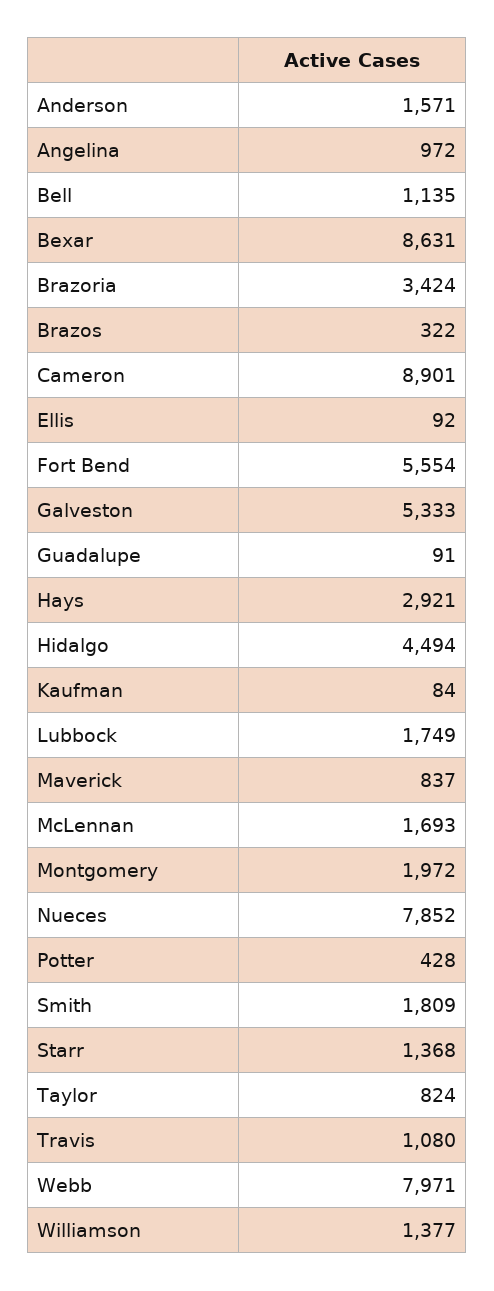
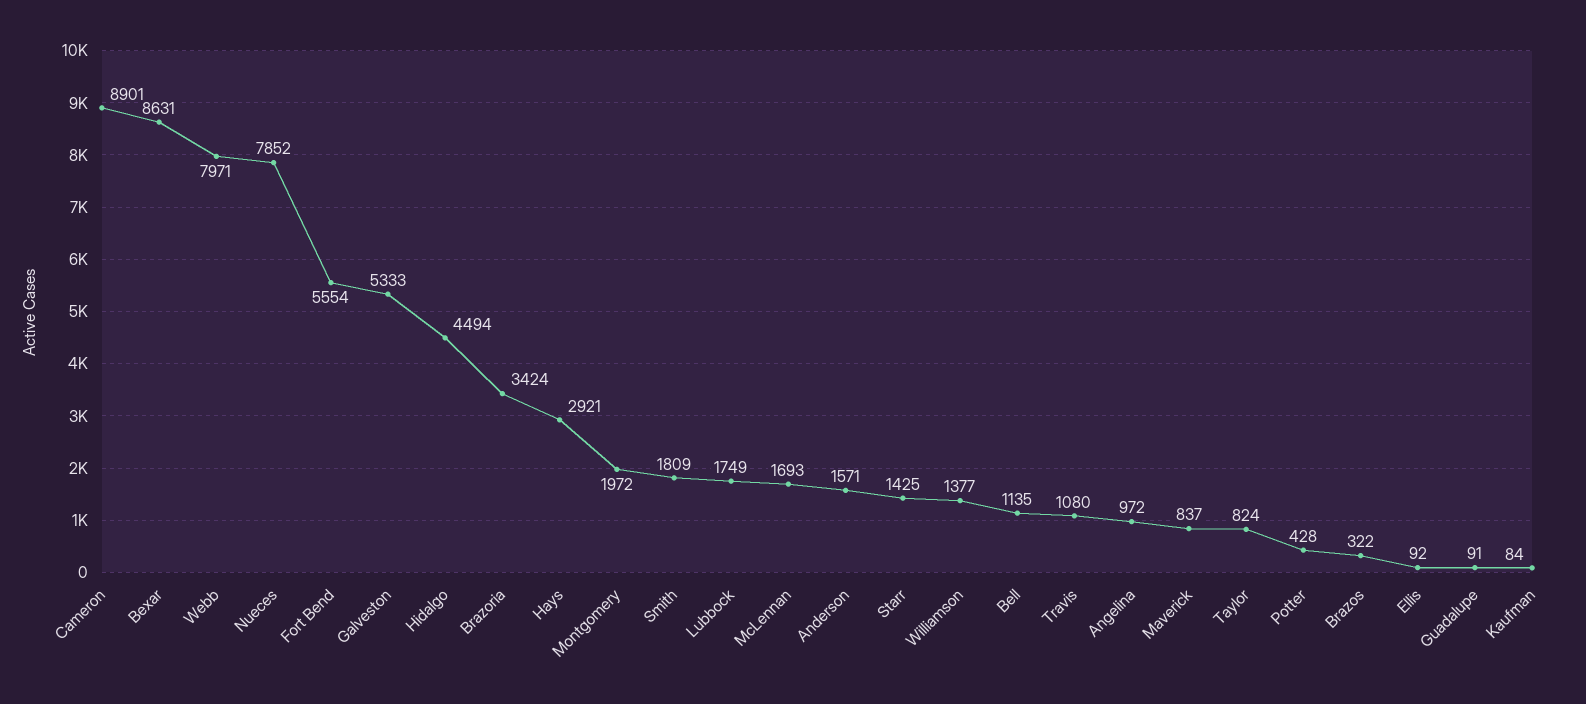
Starr: 1368 -> 1425

